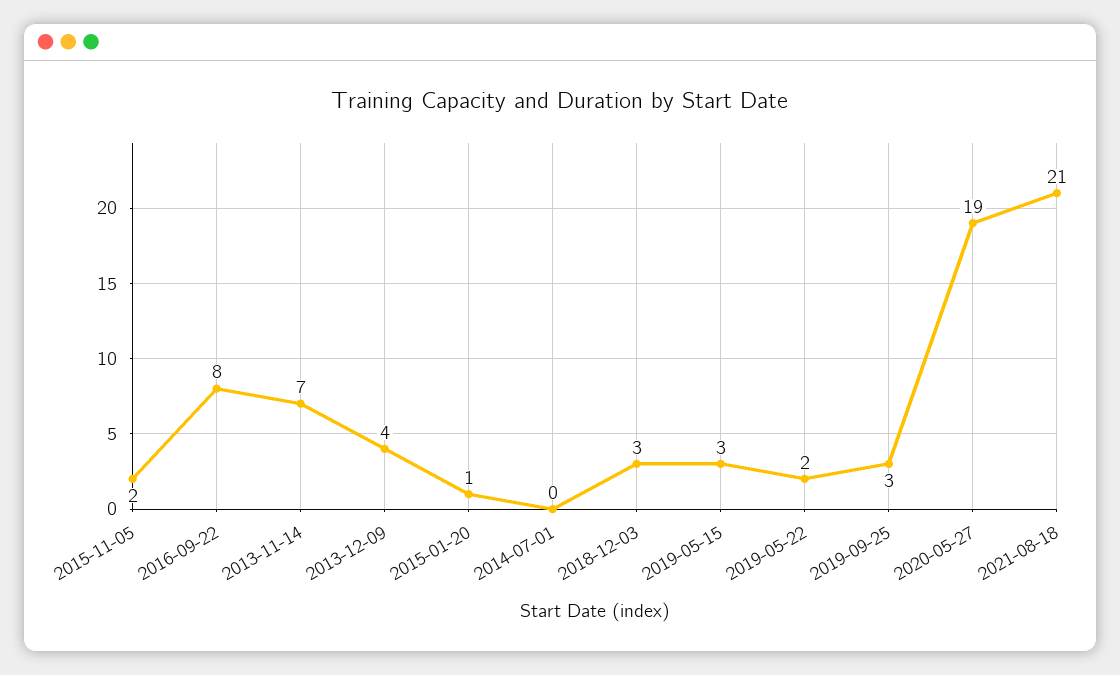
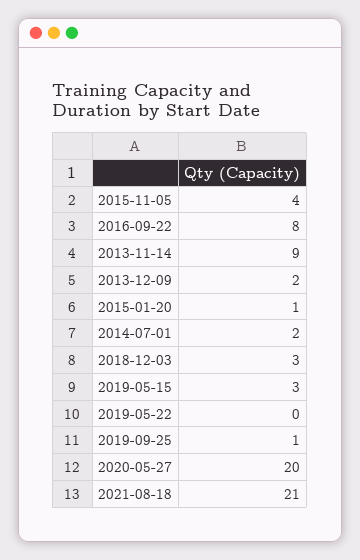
2015-11-05: 2 -> 4
2013-11-14: 7 -> 9
2013-12-09: 4 -> 2
2014-07-01: 0 -> 2
2019-05-22: 2 -> 0
2019-09-25: 3 -> 1
2020-05-27: 19 -> 20

